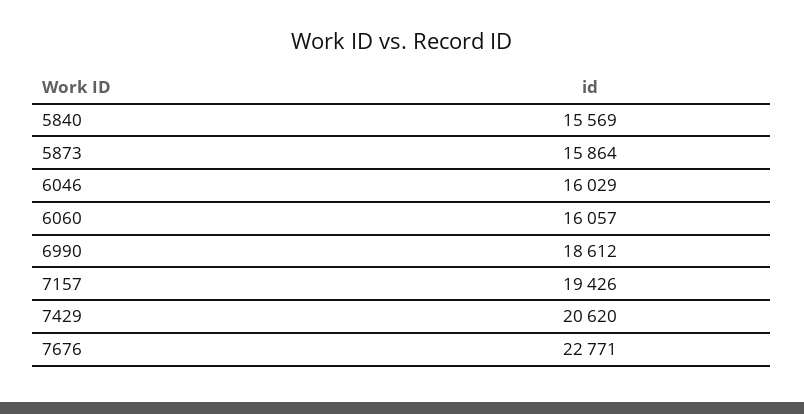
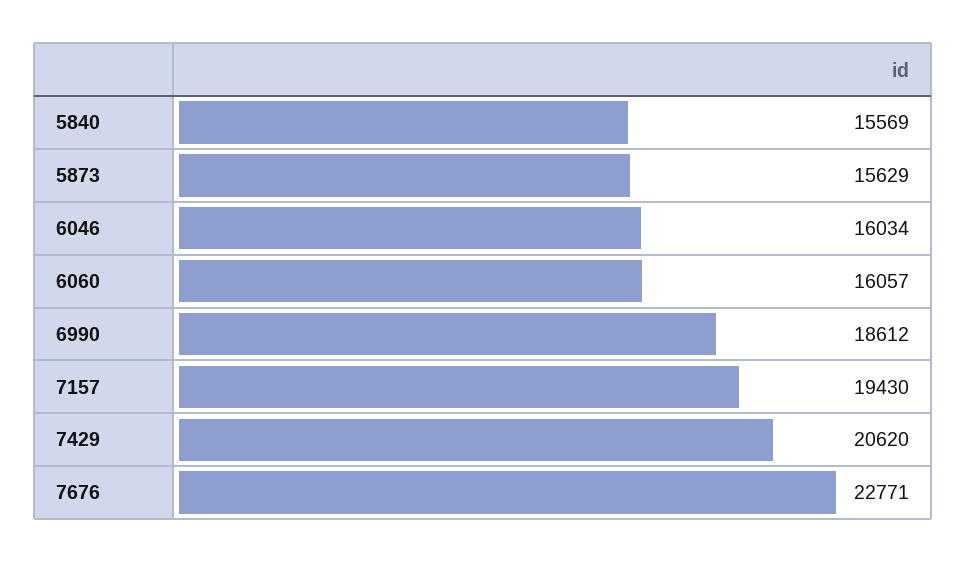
5873: 15864 -> 15629
6046: 16029 -> 16034
7157: 19426 -> 19430

